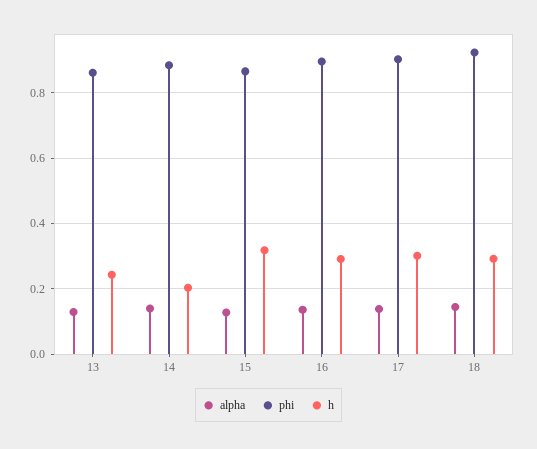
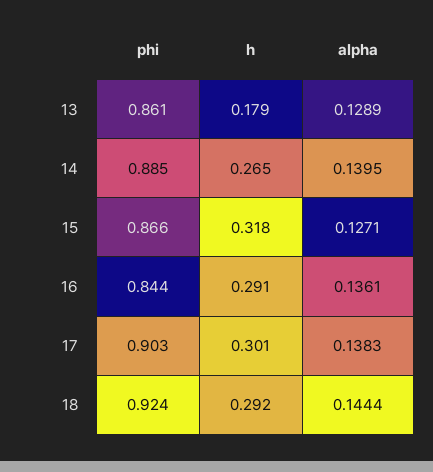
h, 13: 0.24 -> 0.179
h, 14: 0.2 -> 0.265
phi, 16: 0.9 -> 0.844

